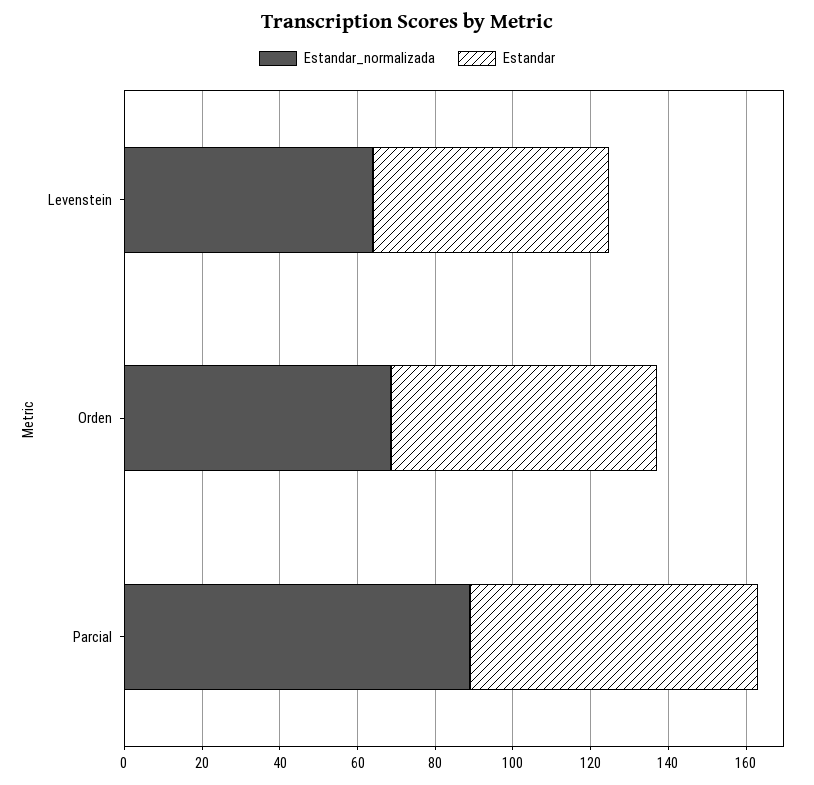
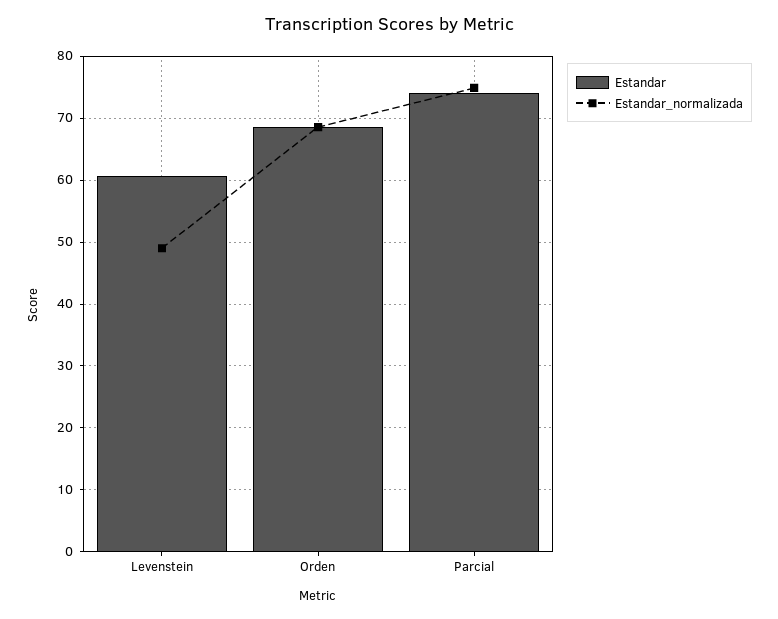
Estandar_normalizada, Levenstein: 65 -> 49
Estandar_normalizada, Parcial: 90 -> 75

